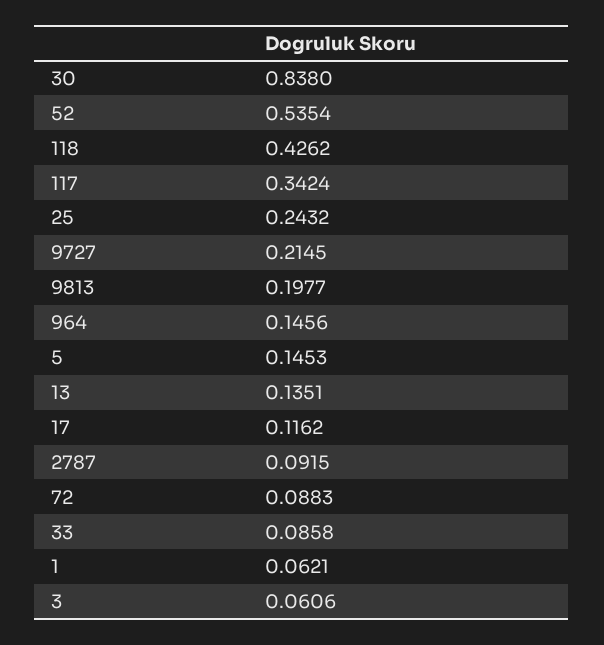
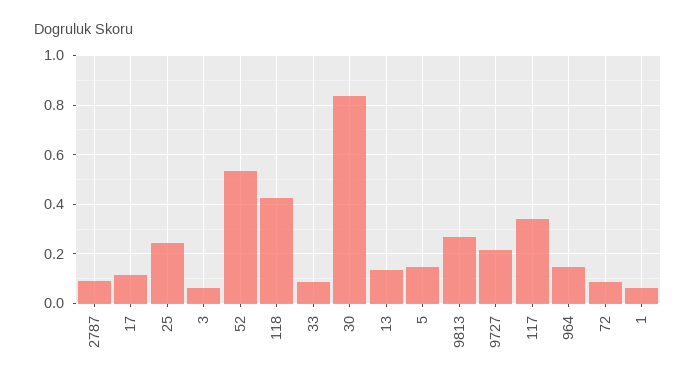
9813: 0.1977 -> 0.275

